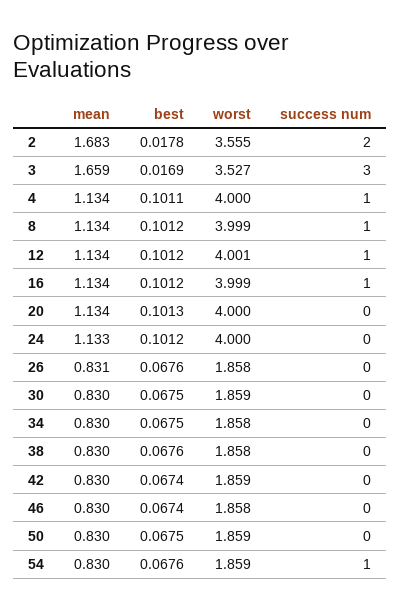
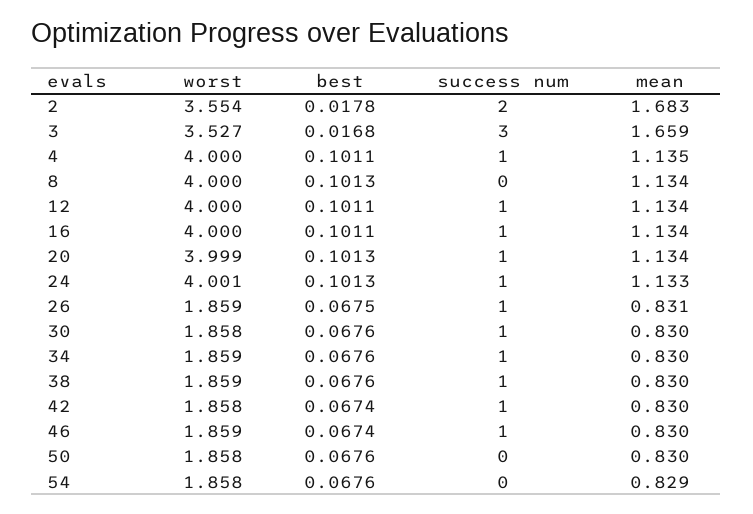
worst, 2: 3.555 -> 3.554
best, 3: 0.0169 -> 0.0168
mean, 4: 1.134 -> 1.135
best, 8: 0.1012 -> 0.1013
worst, 8: 3.999 -> 4
success num, 8: 1 -> 0
best, 12: 0.1012 -> 0.1011
worst, 12: 4.001 -> 4
best, 16: 0.1012 -> 0.1011
worst, 16: 3.999 -> 4
worst, 20: 4 -> 3.999
success num, 20: 0 -> 1
best, 24: 0.1012 -> 0.1013
worst, 24: 4 -> 4.001
success num, 24: 0 -> 1
best, 26: 0.0676 -> 0.0675
worst, 26: 1.858 -> 1.859
success num, 26: 0 -> 1
best, 30: 0.0675 -> 0.0676
worst, 30: 1.859 -> 1.858
success num, 30: 0 -> 1
best, 34: 0.0675 -> 0.0676
worst, 34: 1.858 -> 1.859
success num, 34: 0 -> 1
worst, 38: 1.858 -> 1.859
success num, 38: 0 -> 1
worst, 42: 1.859 -> 1.858
success num, 42: 0 -> 1
worst, 46: 1.858 -> 1.859
success num, 46: 0 -> 1
best, 50: 0.0675 -> 0.0676
worst, 50: 1.859 -> 1.858
mean, 54: 0.83 -> 0.829
worst, 54: 1.859 -> 1.858
success num, 54: 1 -> 0

